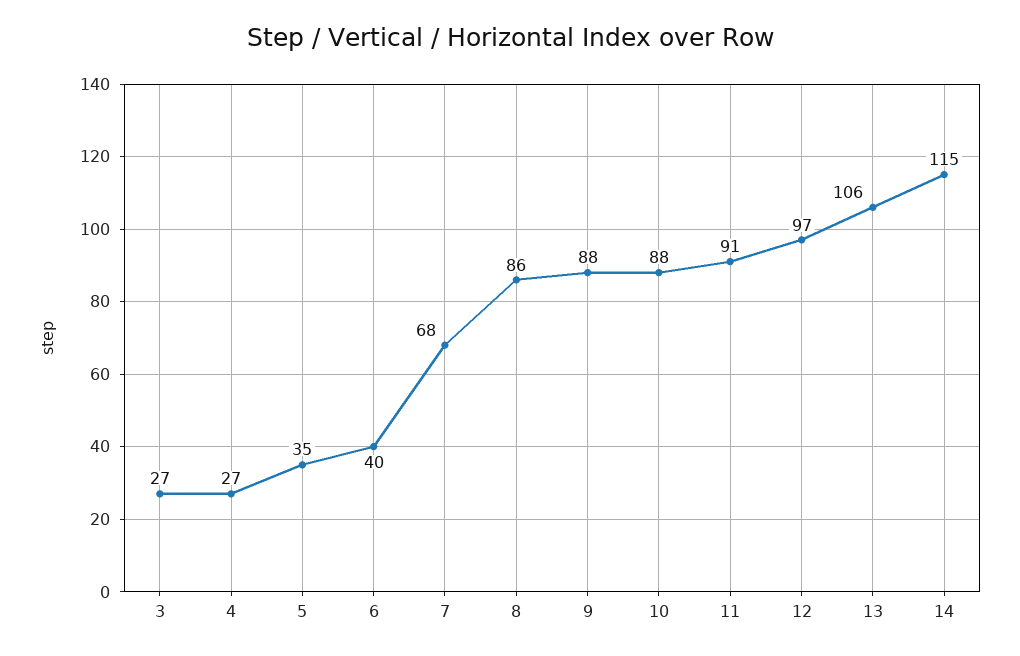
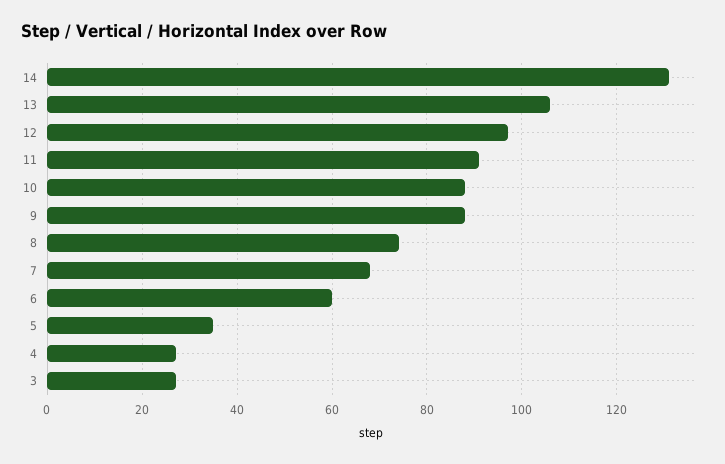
6: 40 -> 60
8: 86 -> 75
14: 115 -> 130

